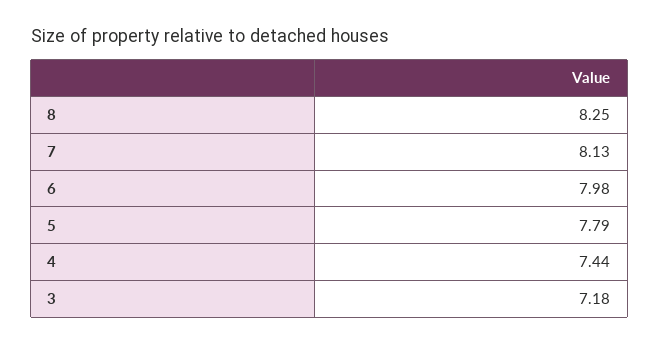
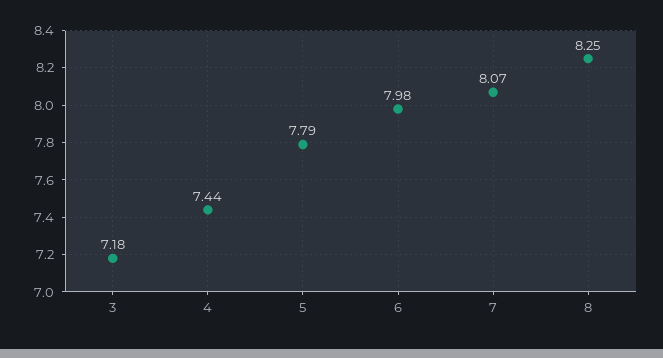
7: 8.13 -> 8.07

